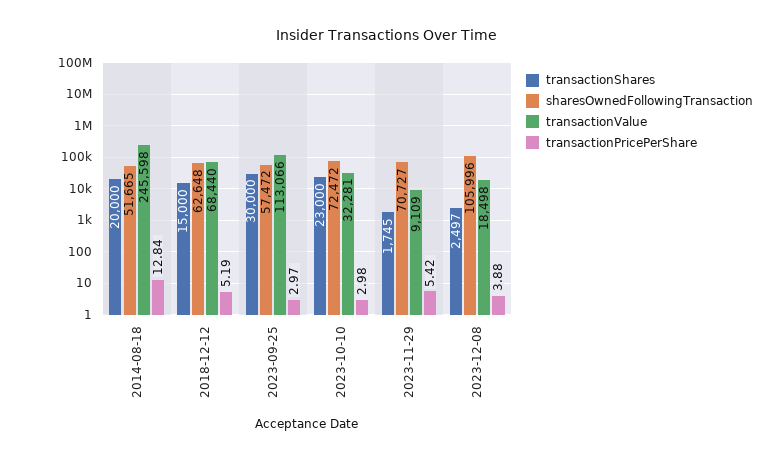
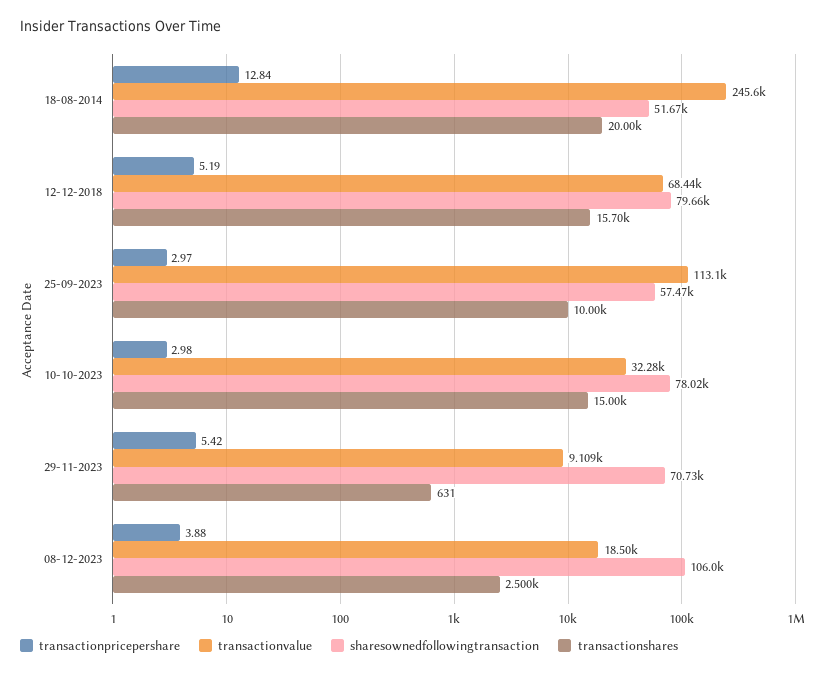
transactionShares, 2018-12-12: 15000 -> 15700
sharesOwnedFollowingTransaction, 2018-12-12: 62648 -> 79660
transactionShares, 2023-09-25: 30000 -> 10000
transactionShares, 2023-10-10: 23000 -> 15000
sharesOwnedFollowingTransaction, 2023-10-10: 72472 -> 78020
transactionShares, 2023-11-29: 1745 -> 631
transactionShares, 2023-12-08: 2497 -> 2500

